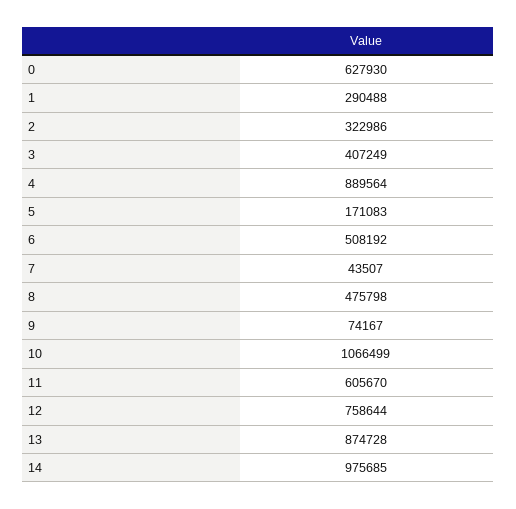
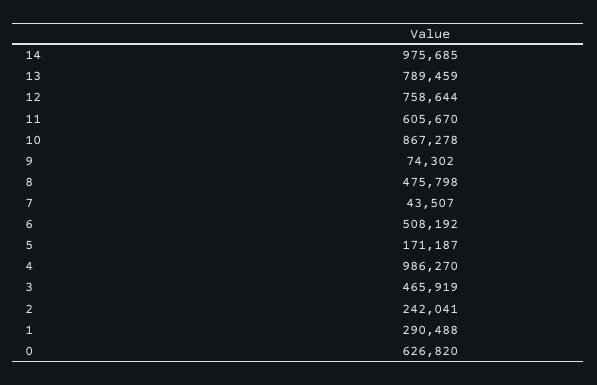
0: 627930 -> 626820
2: 322986 -> 242041
3: 407249 -> 465919
4: 889564 -> 986270
5: 171083 -> 171187
9: 74167 -> 74302
10: 1066499 -> 867278
13: 874728 -> 789459

